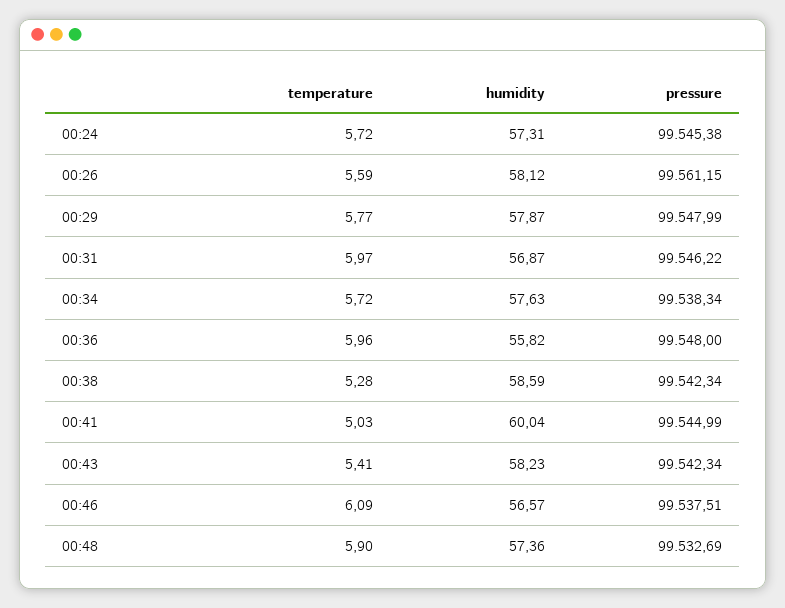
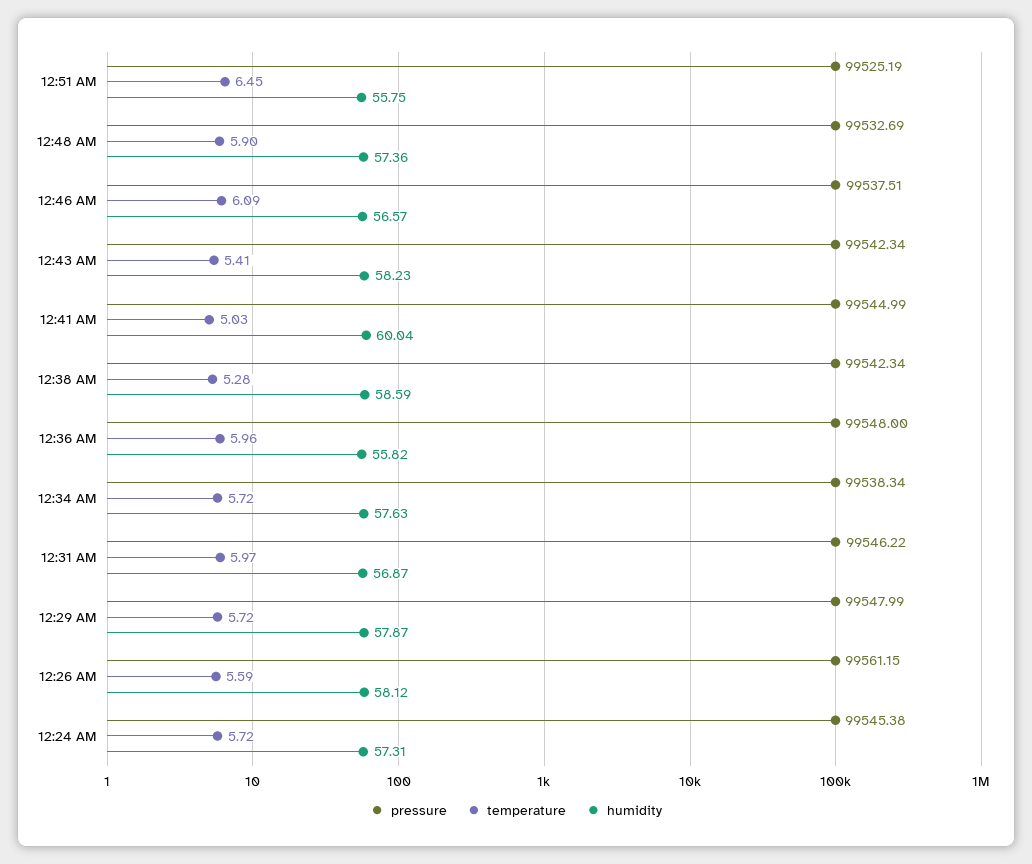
temperature, 00:29: 5.77 -> 5.72
pressure, 12:51 AM: none -> 99525.19
temperature, 12:51 AM: none -> 6.45
humidity, 12:51 AM: none -> 55.75

